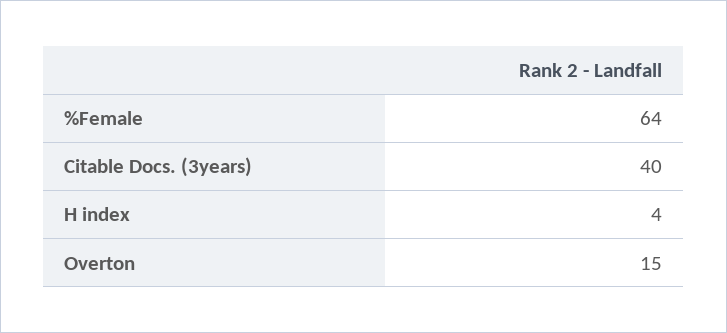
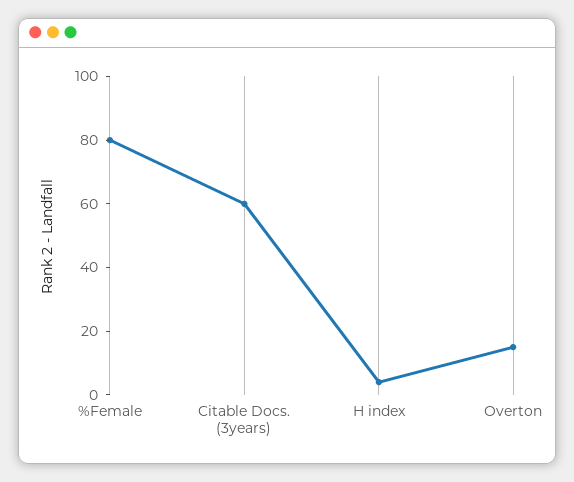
%Female: 64 -> 80
Citable Docs. (3years): 40 -> 60

